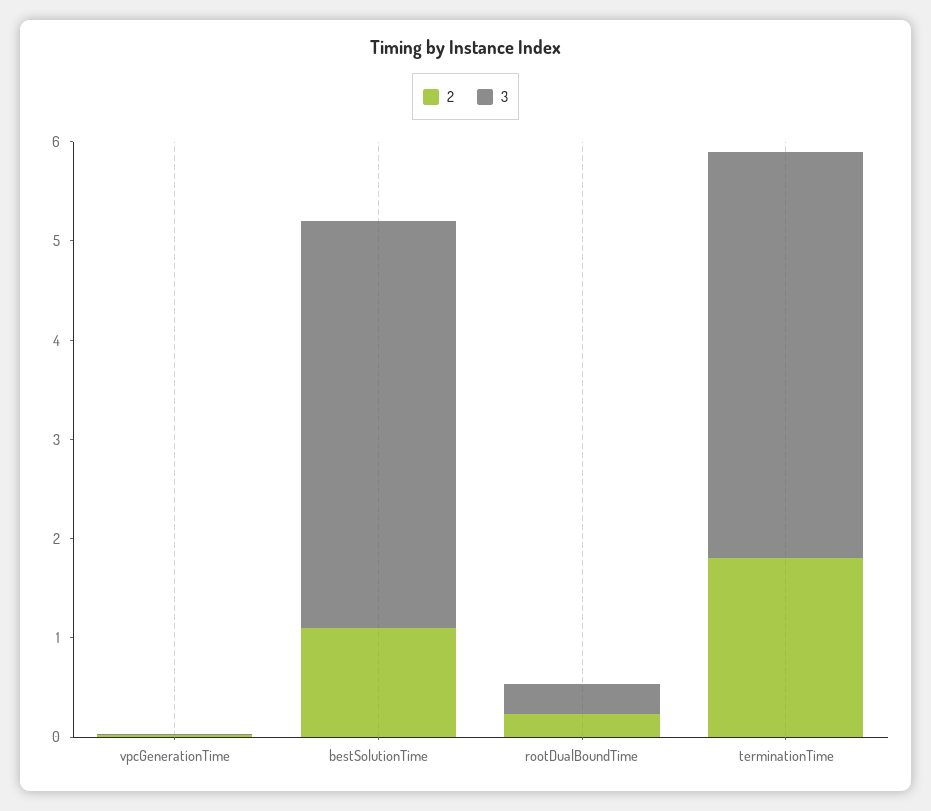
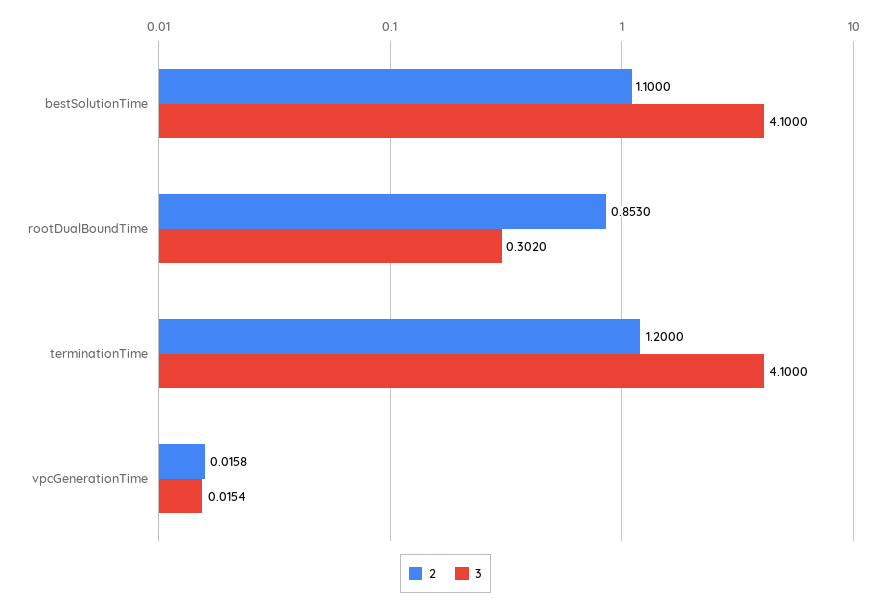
2, rootDualBoundTime: 0.2 -> 0.853
2, terminationTime: 1.8 -> 1.2

